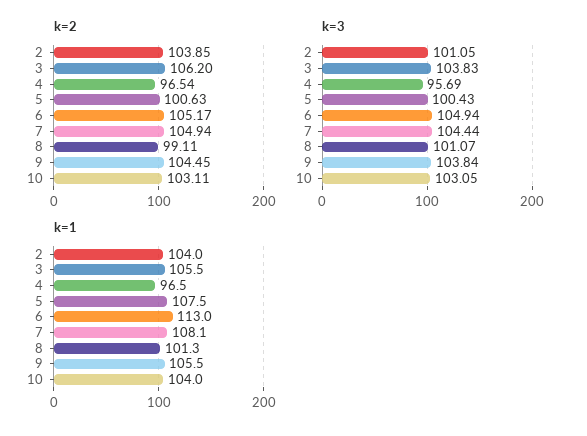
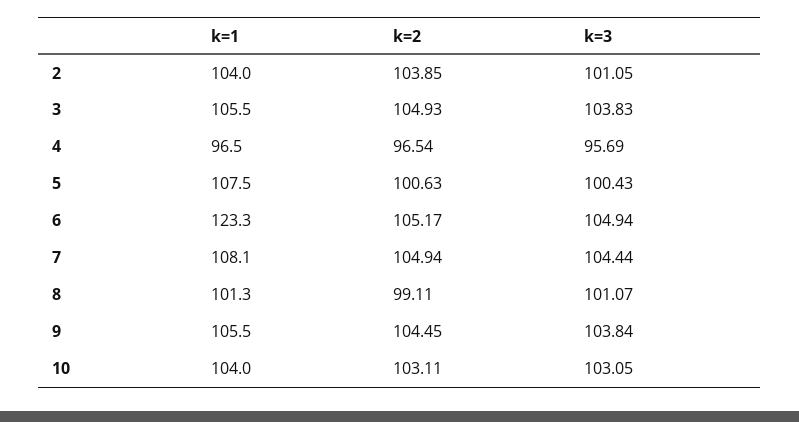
k=2, 3: 106.2 -> 104.93
k=1, 6: 113 -> 123.3

